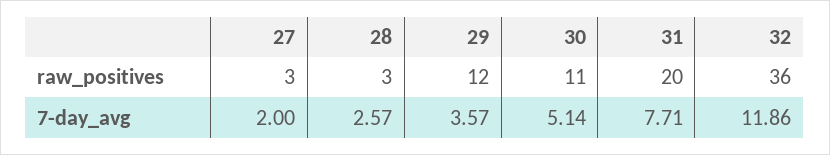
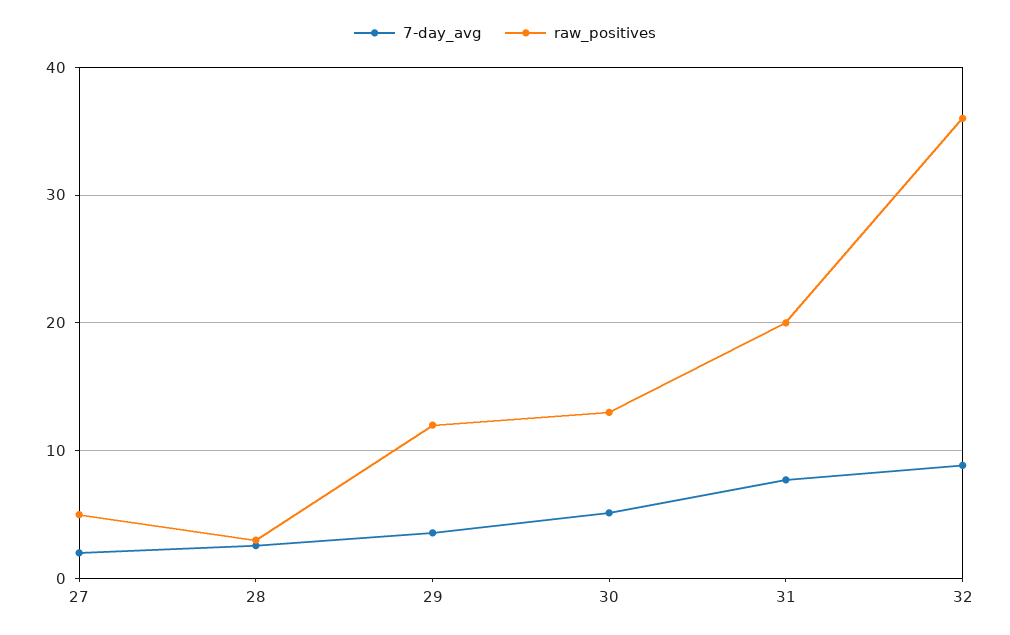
raw_positives, 27: 3 -> 5
raw_positives, 30: 11 -> 13
7-day_avg, 32: 11.86 -> 9

